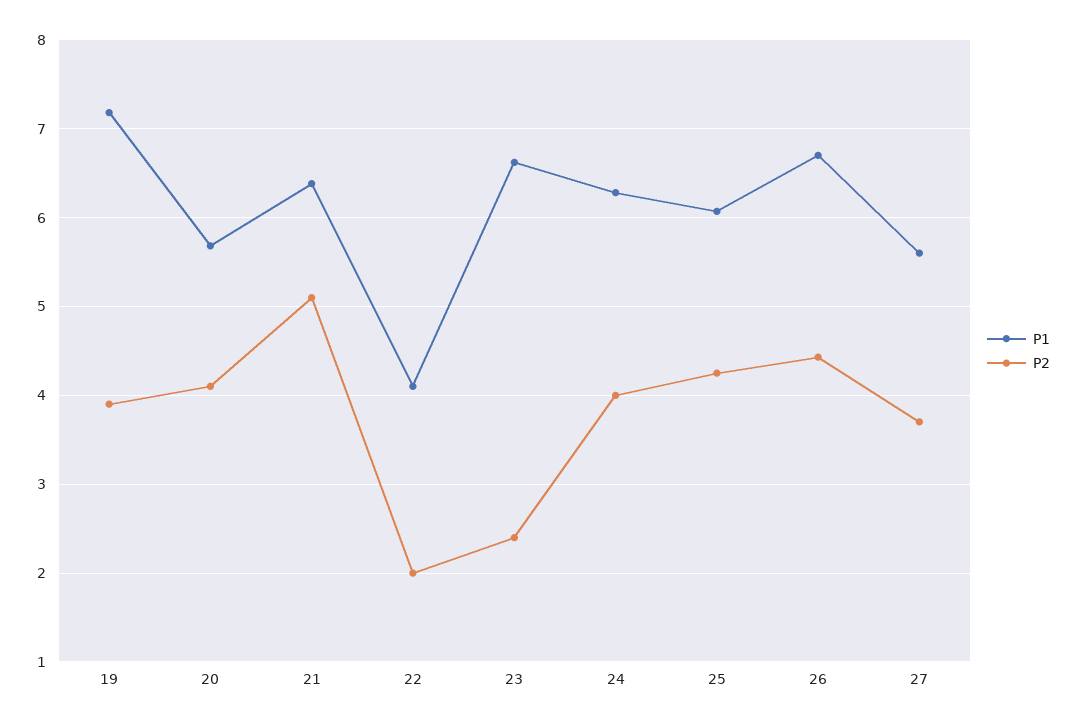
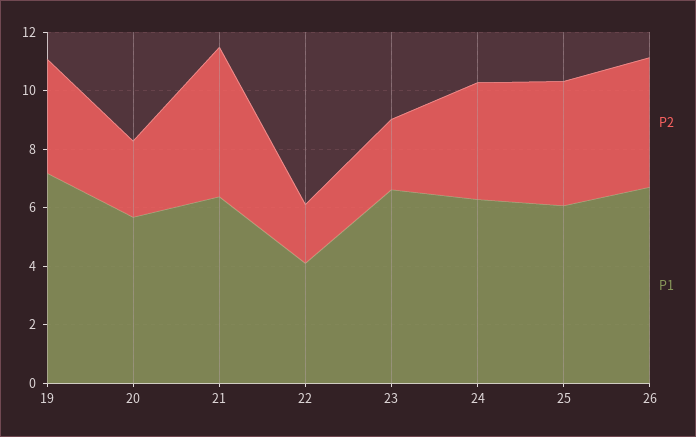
P2, 20: 4.1 -> 2.5
P1, 27: 5.6 -> none
P2, 27: 3.7 -> none

